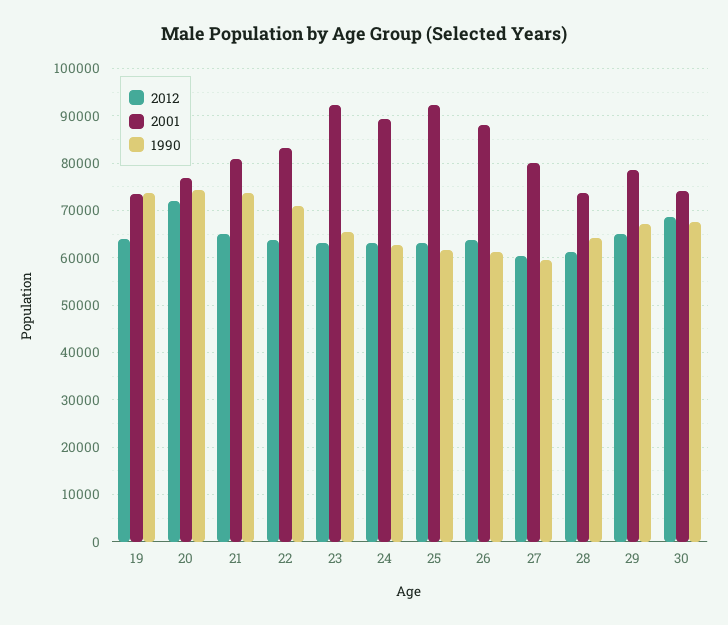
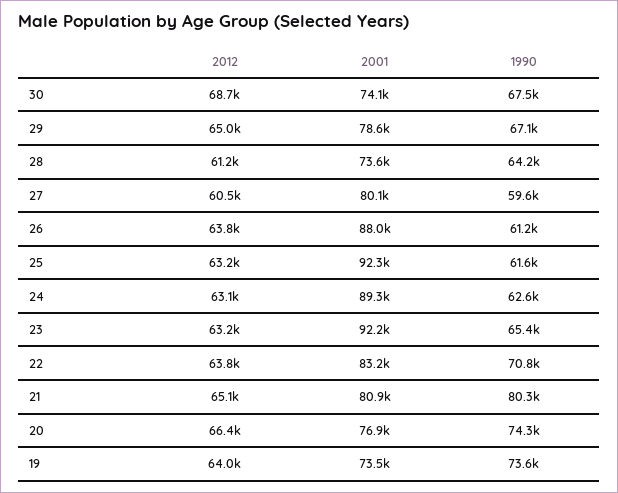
2012, 20: 72000 -> 66400
1990, 21: 74000 -> 80300

